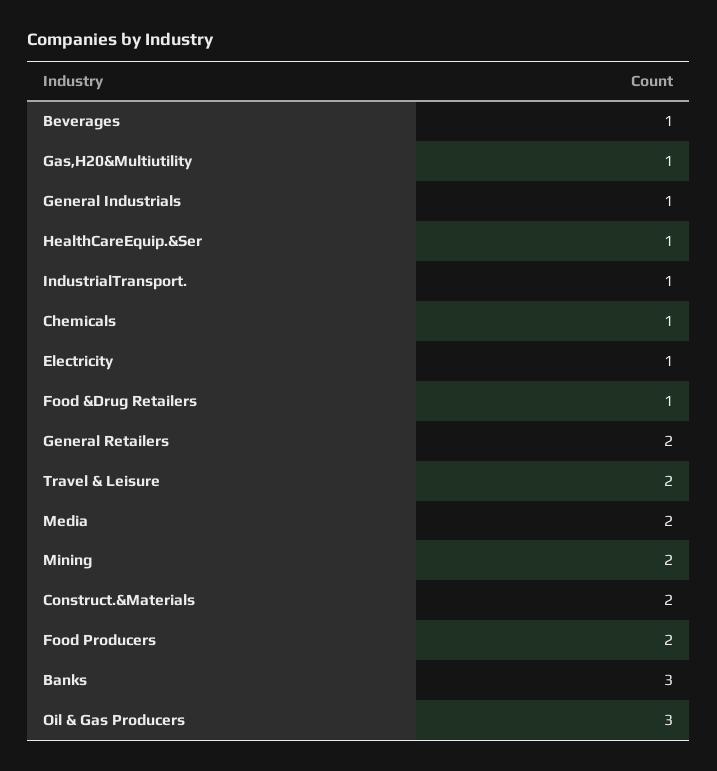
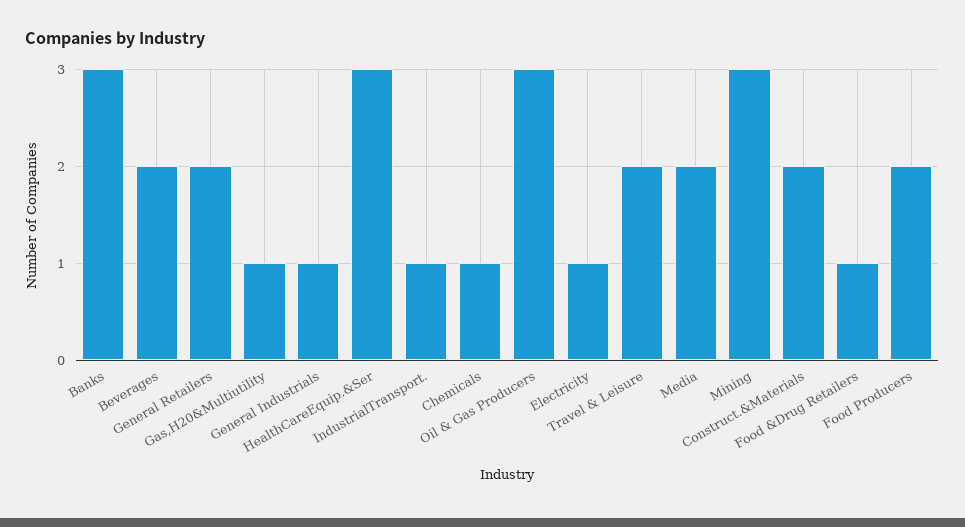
Beverages: 1 -> 2
HealthCareEquip.&Ser: 1 -> 3
Mining: 2 -> 3

